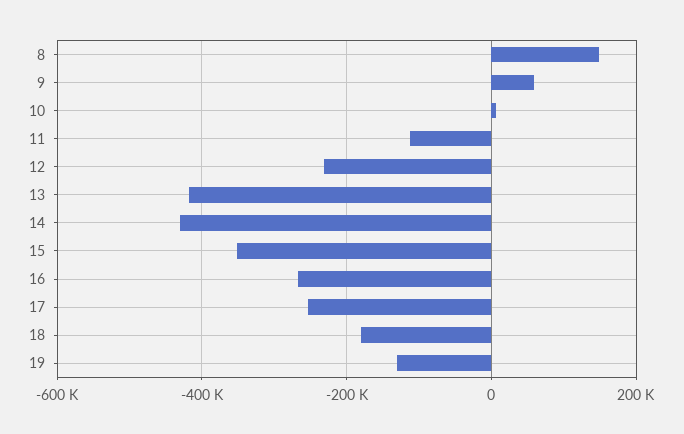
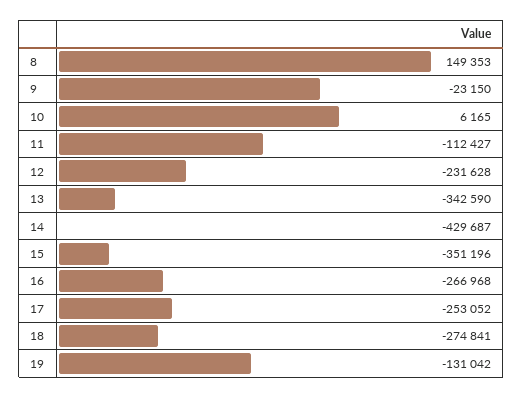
9: 60000 -> -23150
13: -420000 -> -342590
18: -180000 -> -274841

